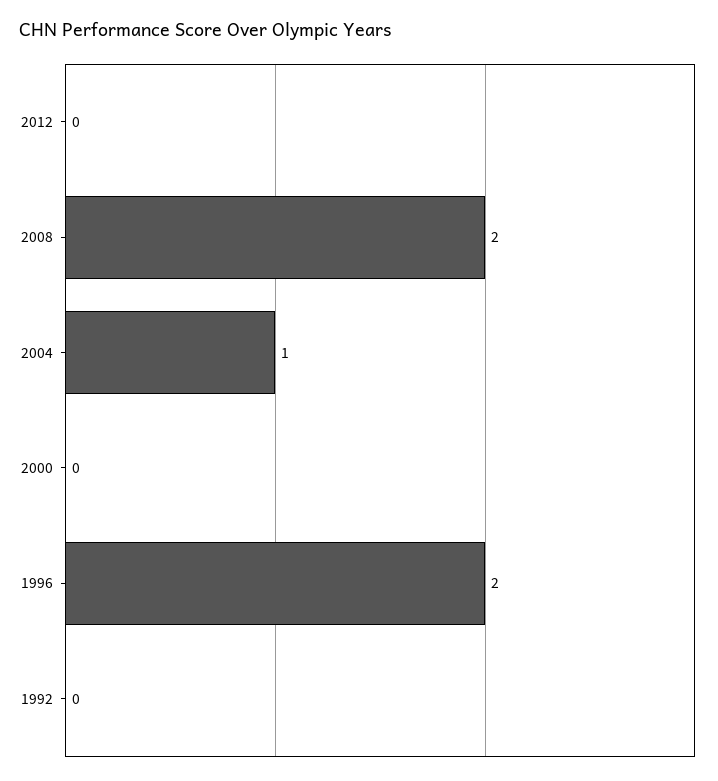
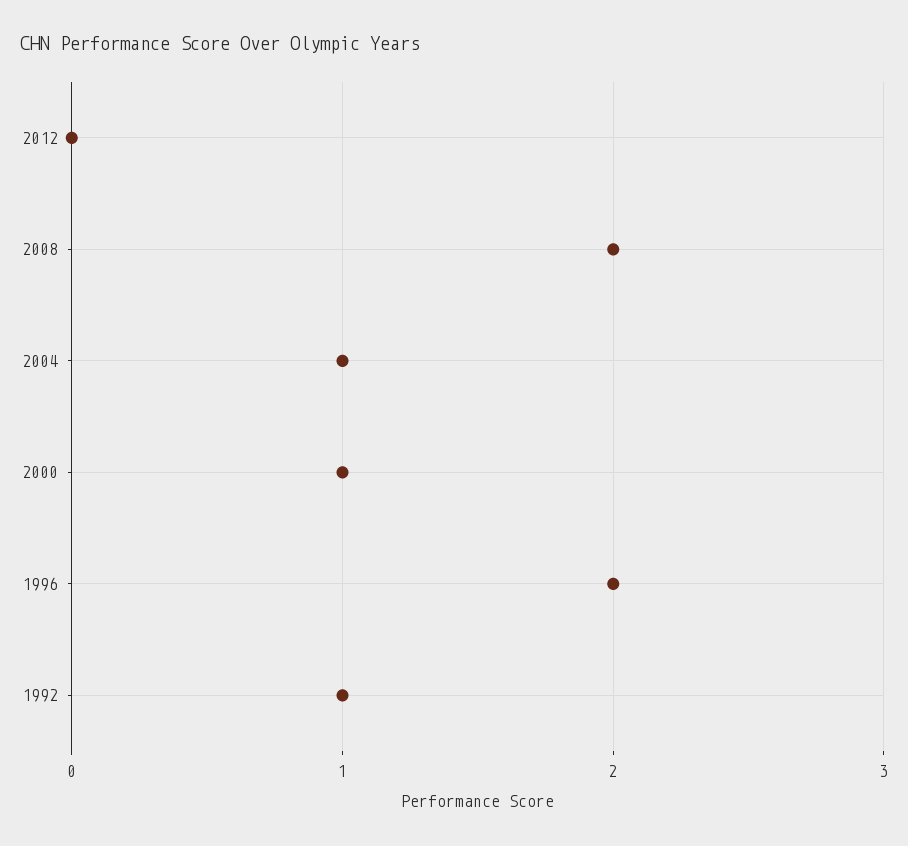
2000: 0 -> 1
1992: 0 -> 1

